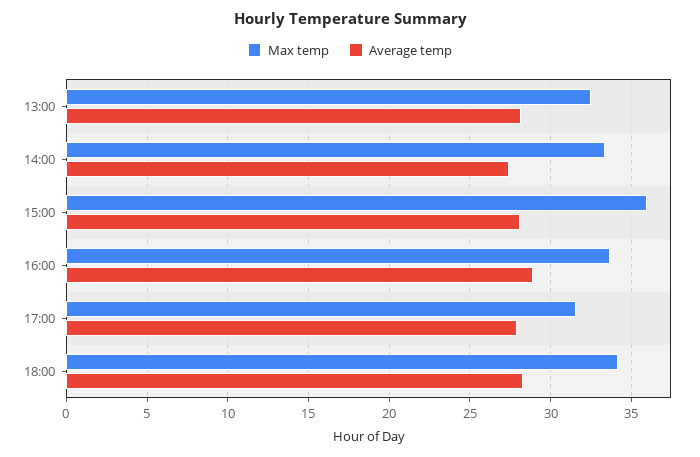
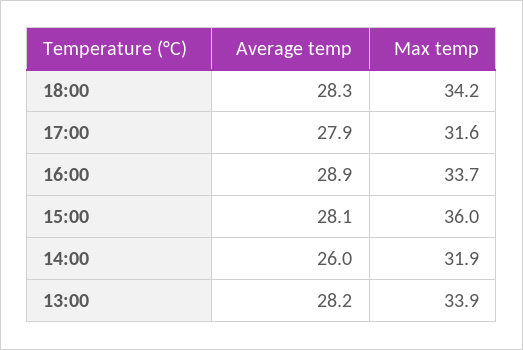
Max temp, 13:00: 32.5 -> 33.9
Max temp, 14:00: 33.5 -> 31.9
Average temp, 14:00: 27.5 -> 26

